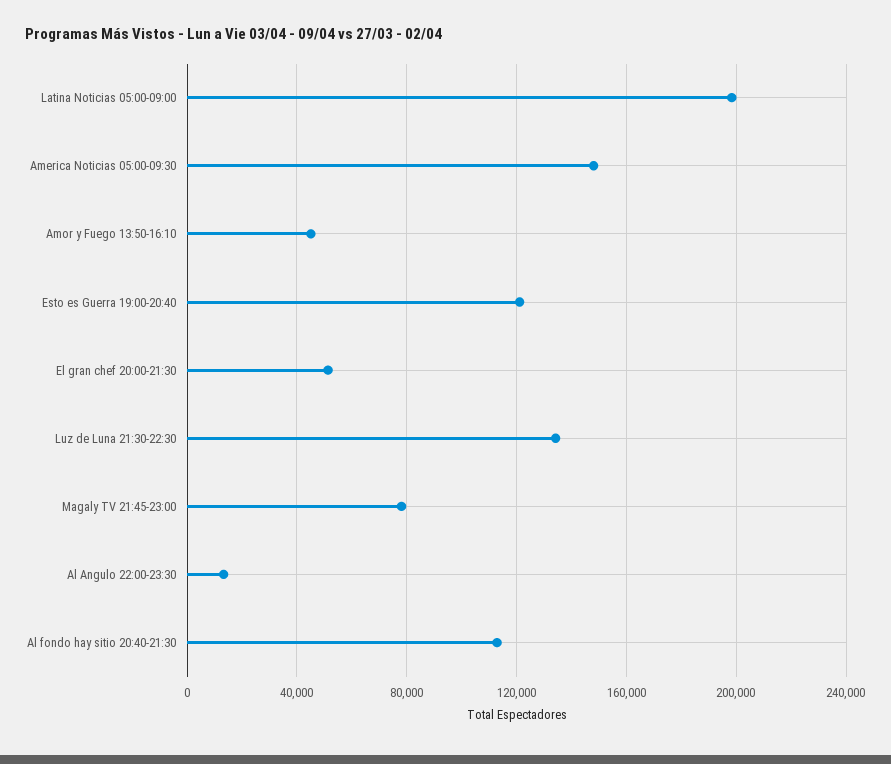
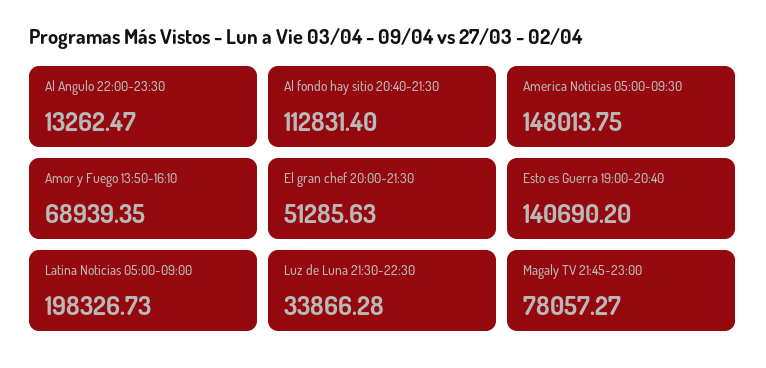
Amor y Fuego 13:50-16:10: 45000 -> 68939.35
Esto es Guerra 19:00-20:40: 120000 -> 140690.2
Luz de Luna 21:30-22:30: 135000 -> 33866.28

